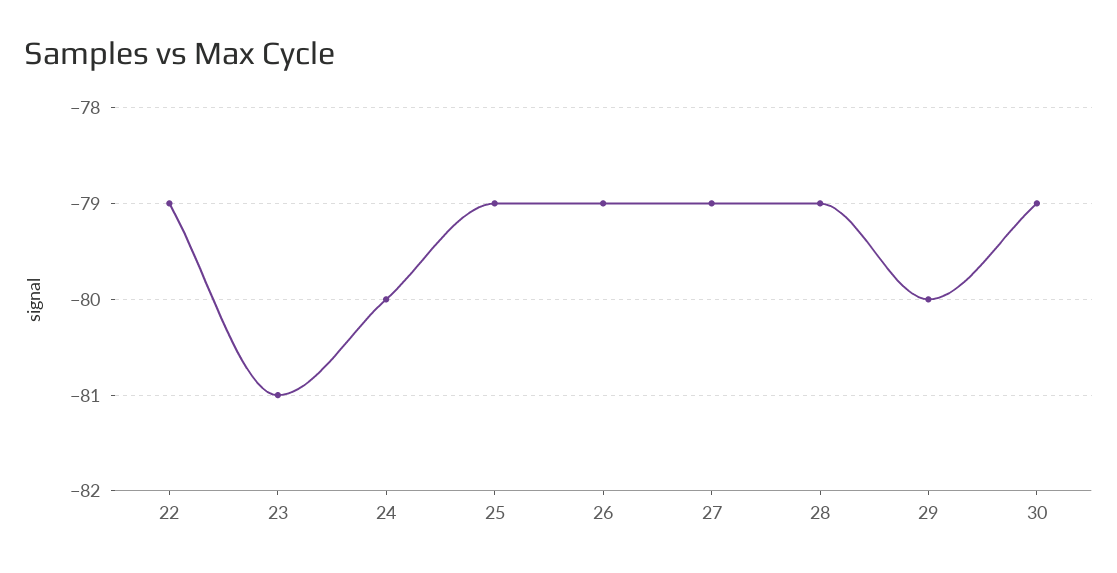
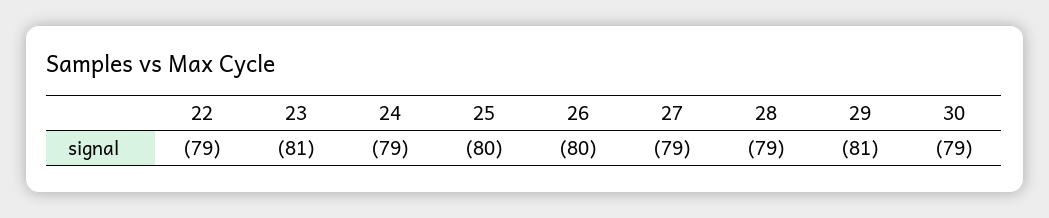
24: -80 -> -79
25: -79 -> -80
26: -79 -> -80
29: -80 -> -81

